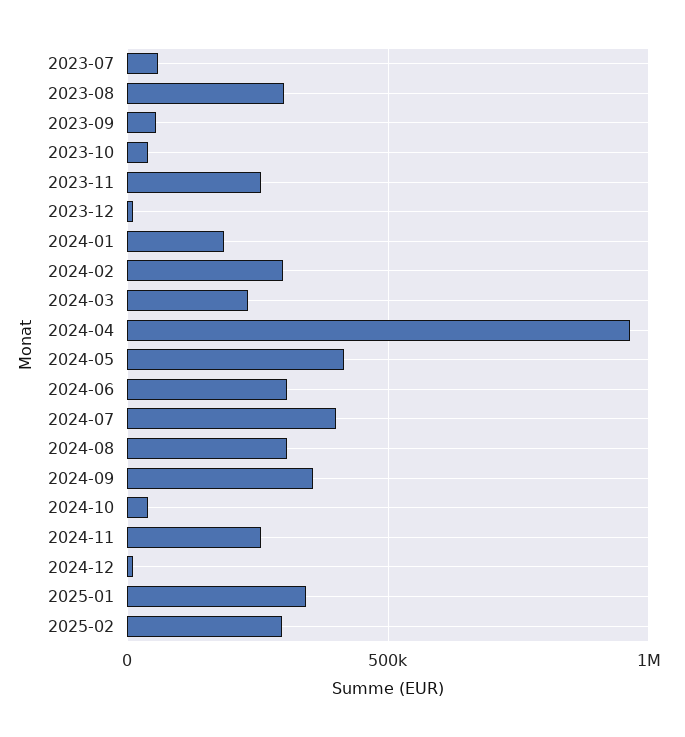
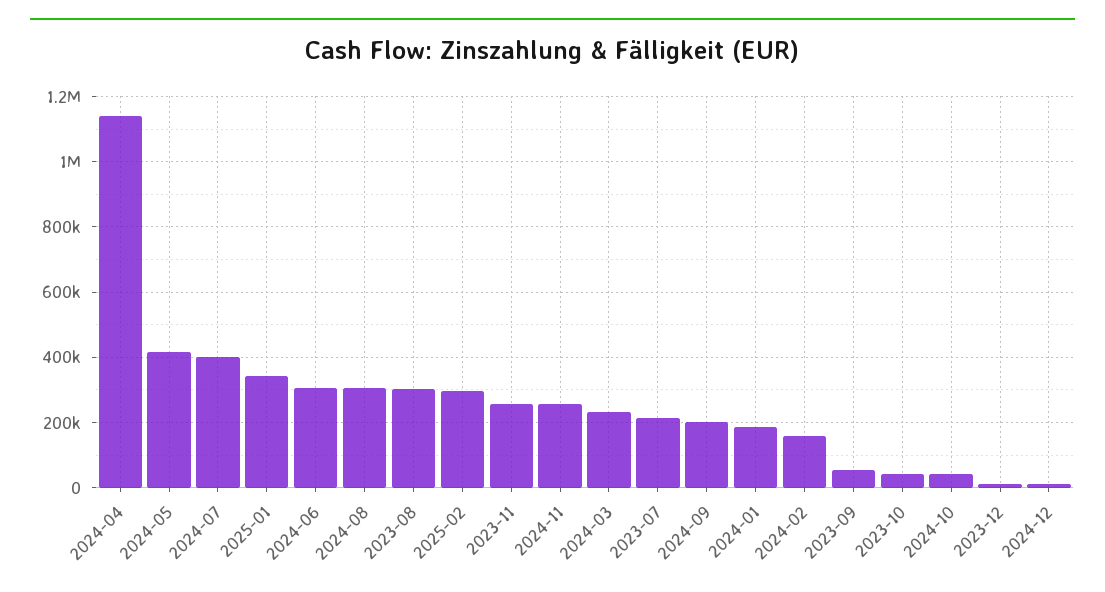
2023-07: 50000 -> 220000
2024-02: 300000 -> 160000
2024-04: 950000 -> 1140000
2024-09: 350000 -> 200000

